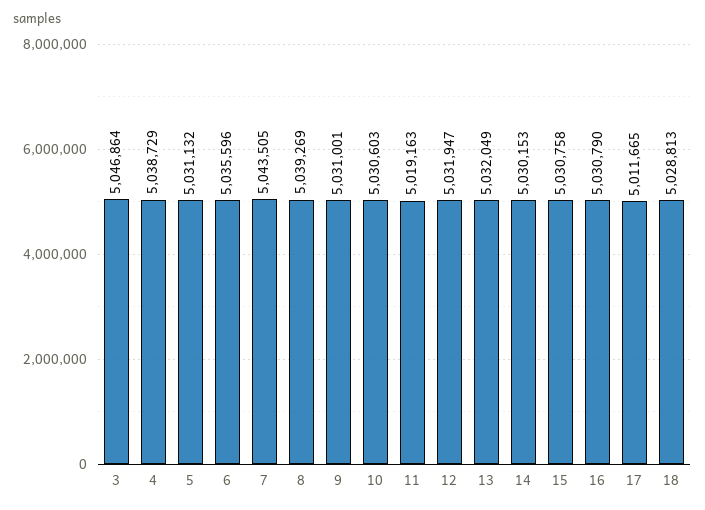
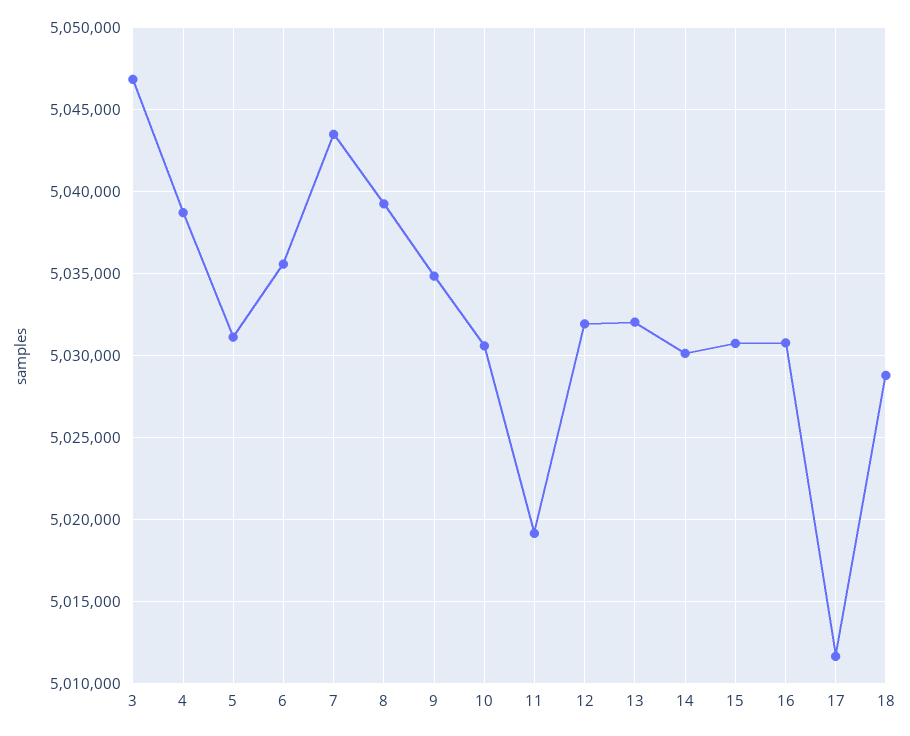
9: 5031001 -> 5035000

